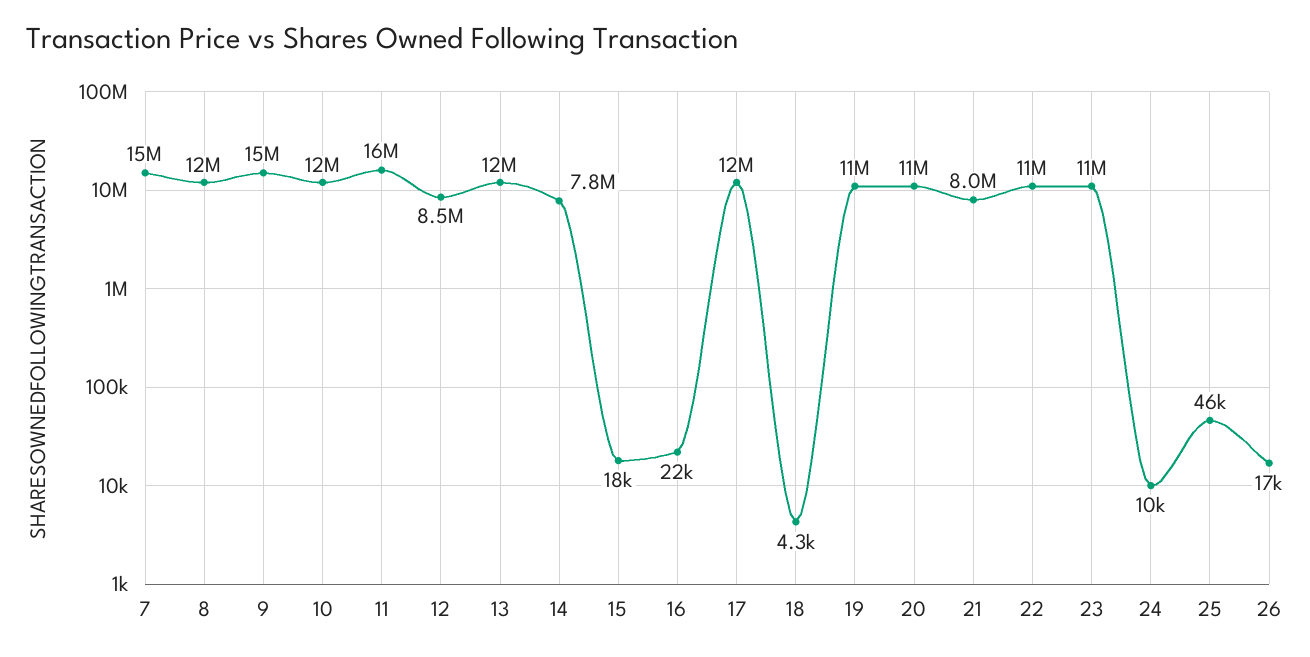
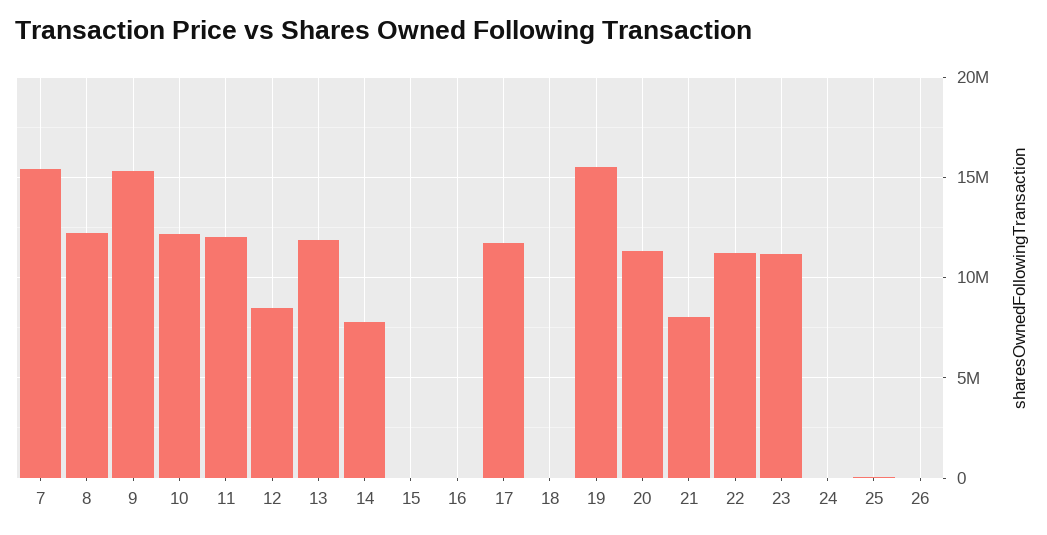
11: 16000000 -> 12000000
19: 11000000 -> 15500000

